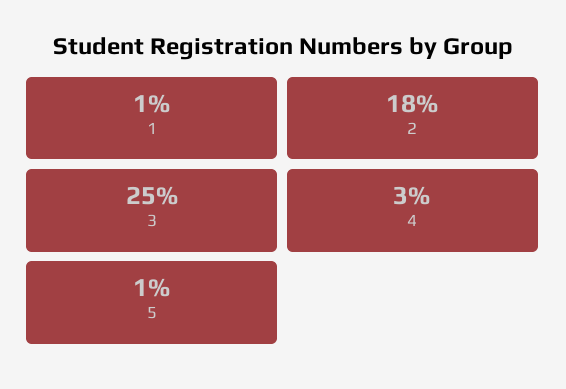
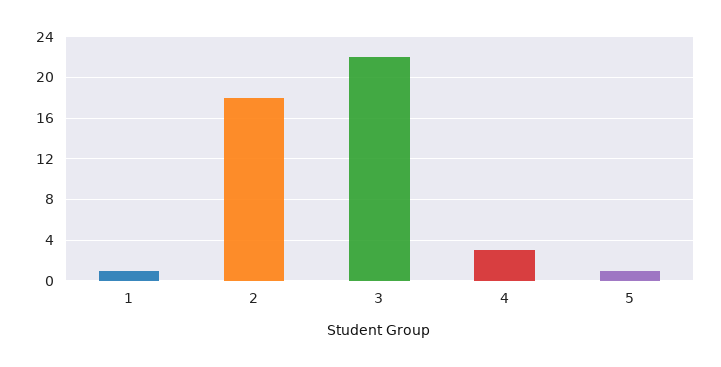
3: 25 -> 22

